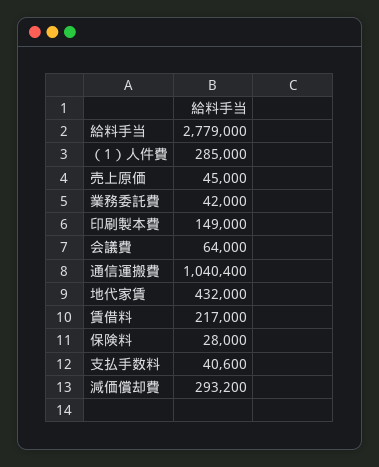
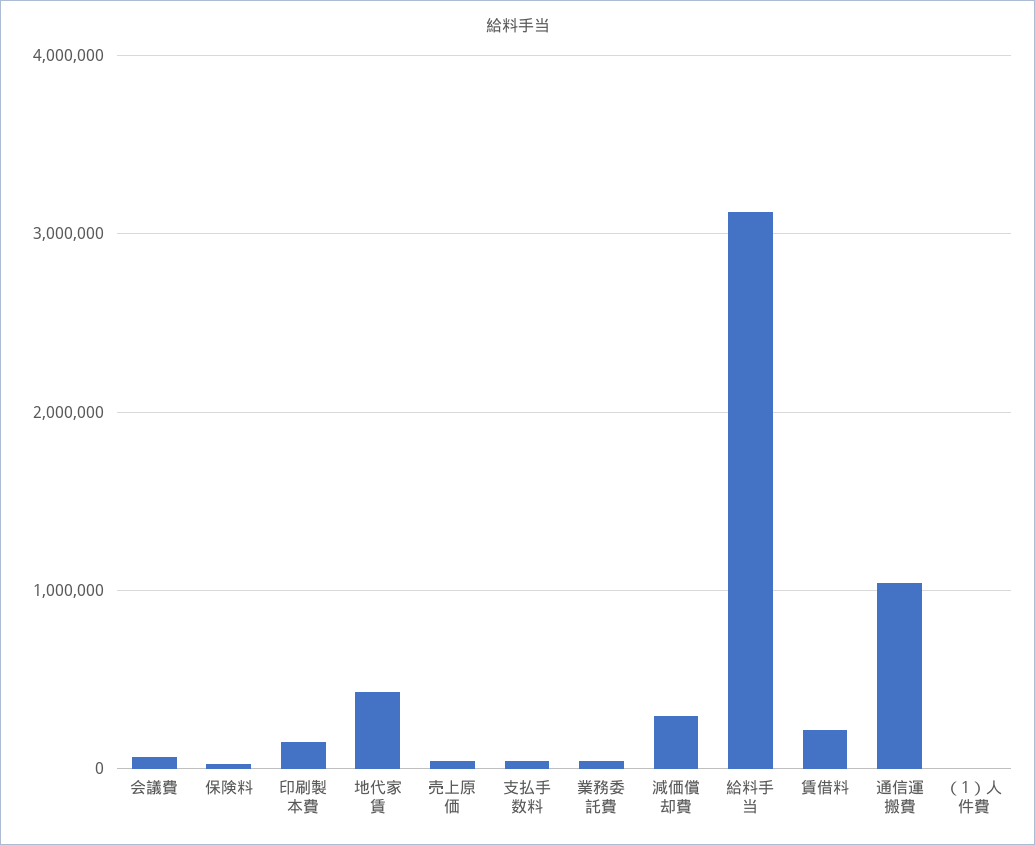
給料手当: 2779000 -> 3100000
（1）人件費: 285000 -> 0

